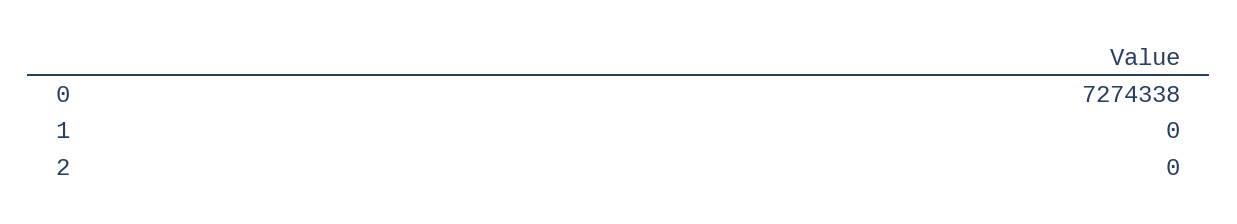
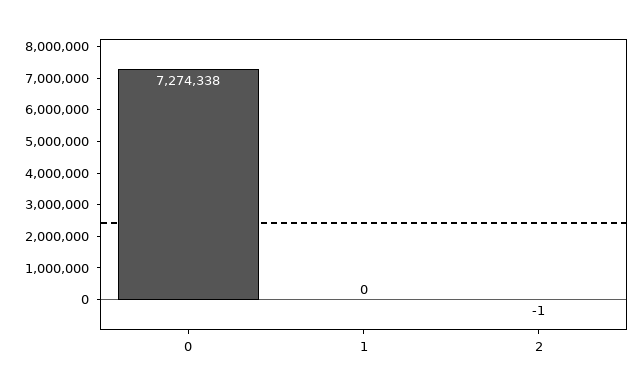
2: 0 -> -1

